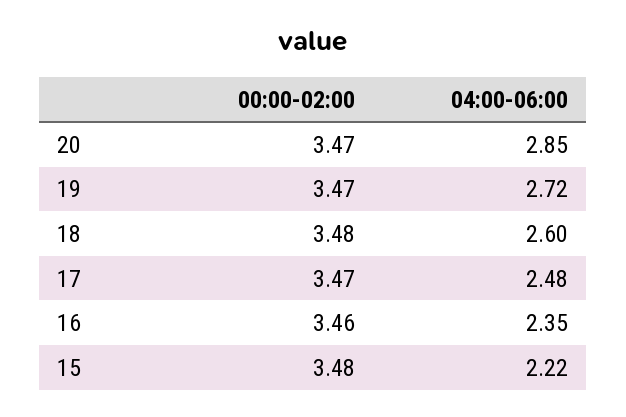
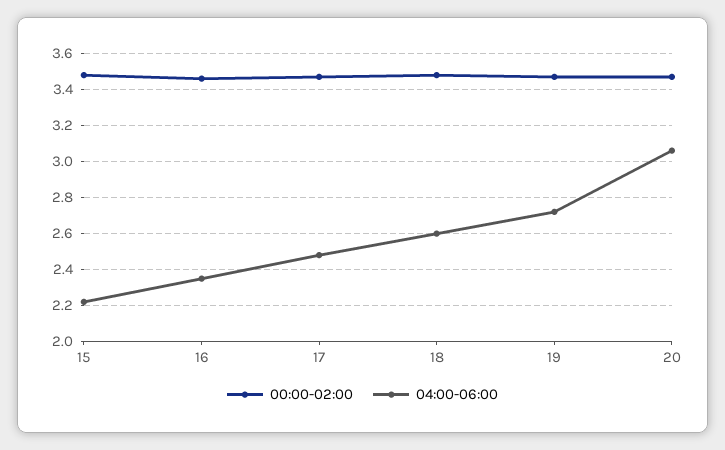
04:00-06:00, 20: 2.85 -> 3.05

